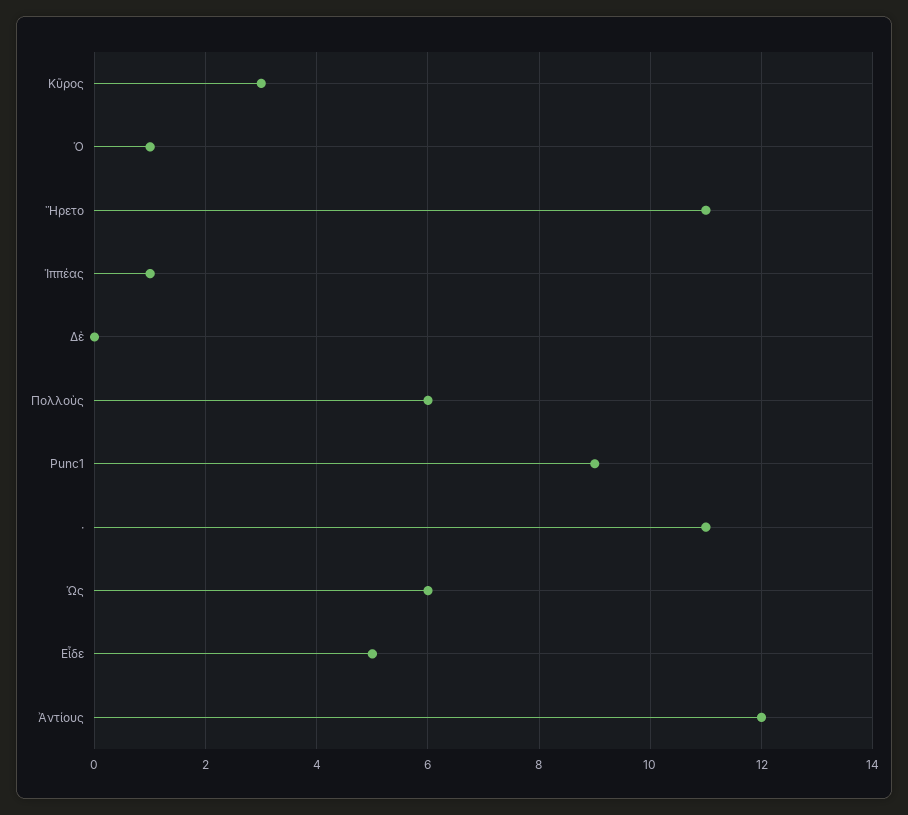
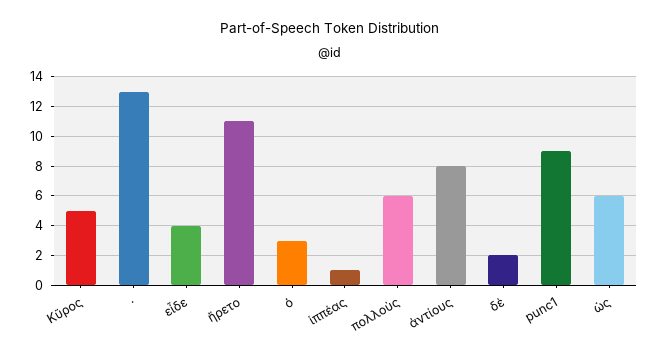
Κῦρος: 3 -> 5
Ὁ: 1 -> 3
Δὲ: 0 -> 2
·: 11 -> 13
Εἶδε: 5 -> 4
Ἀντίους: 12 -> 8

